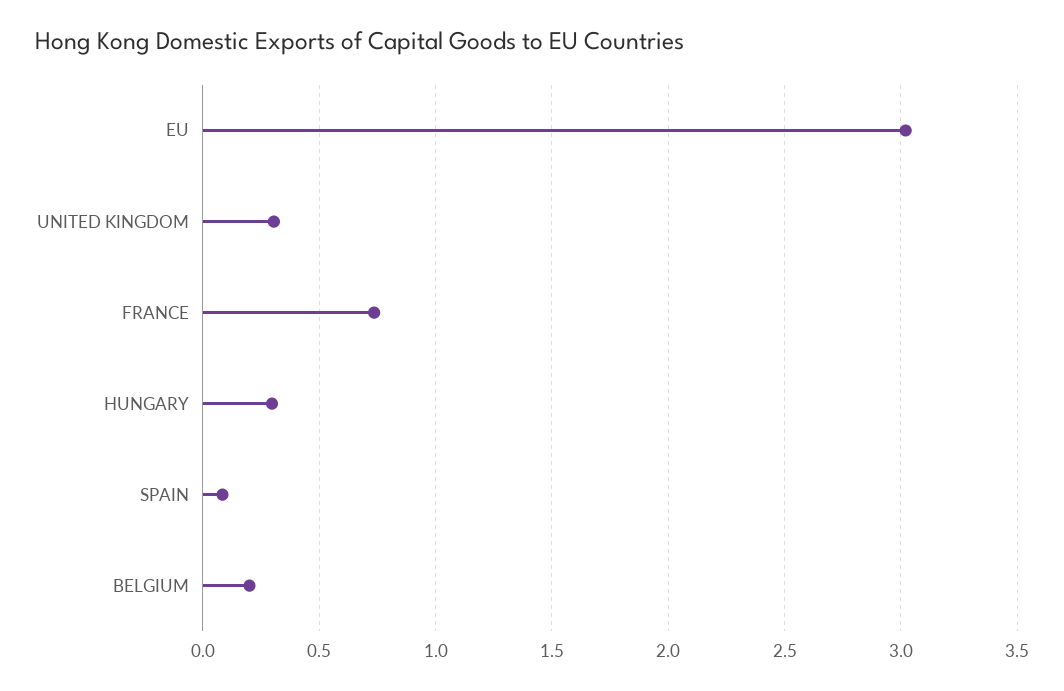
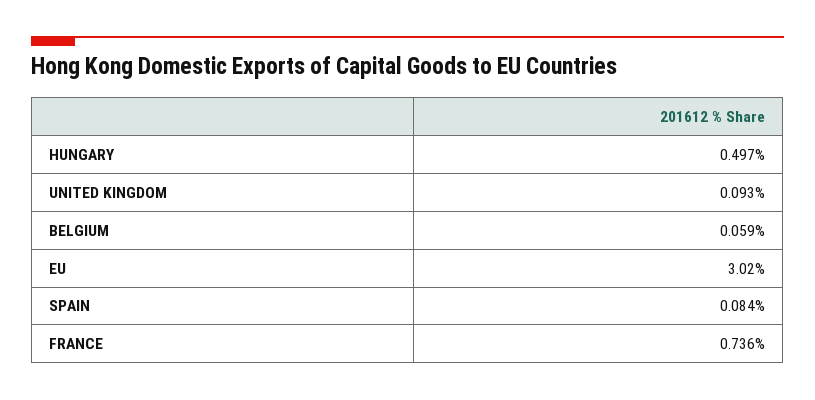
UNITED KINGDOM: 0.3 -> 0.093
HUNGARY: 0.3 -> 0.497
BELGIUM: 0.2 -> 0.059

